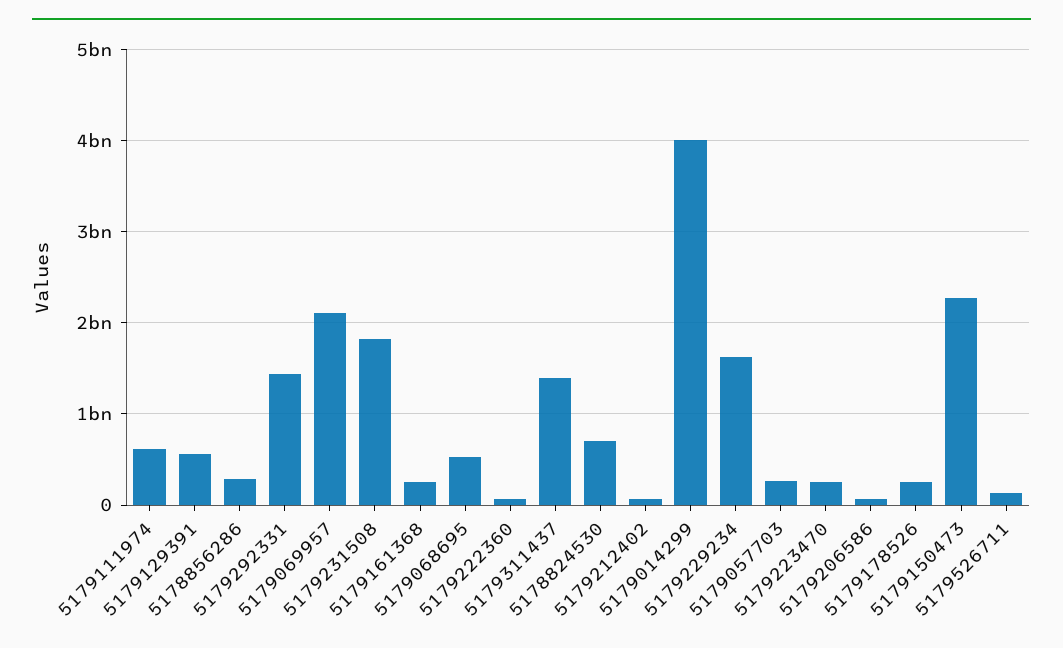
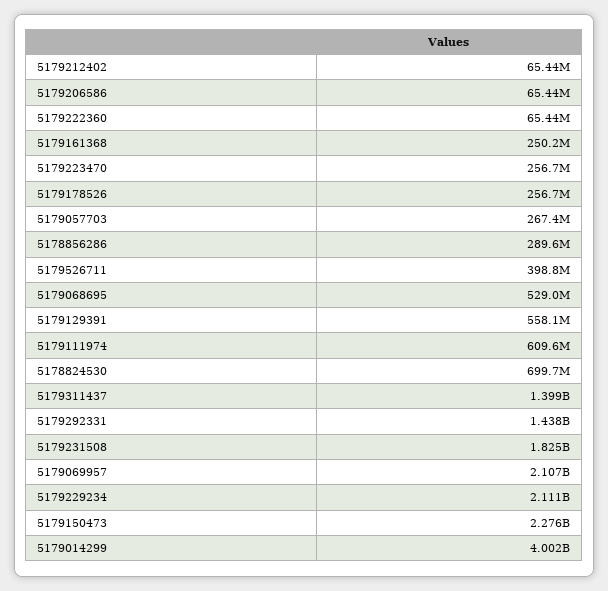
5179229234: 1600000000 -> 2111000000
5179526711: 100000000 -> 398800000

